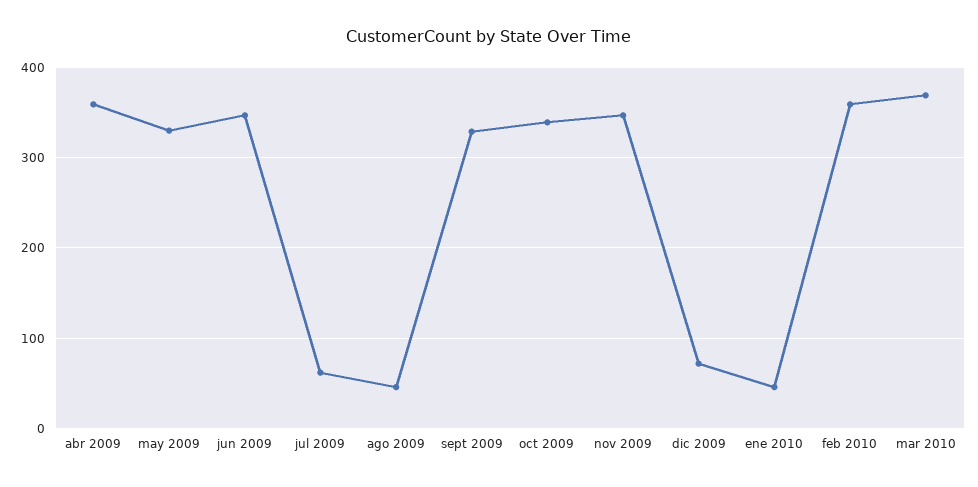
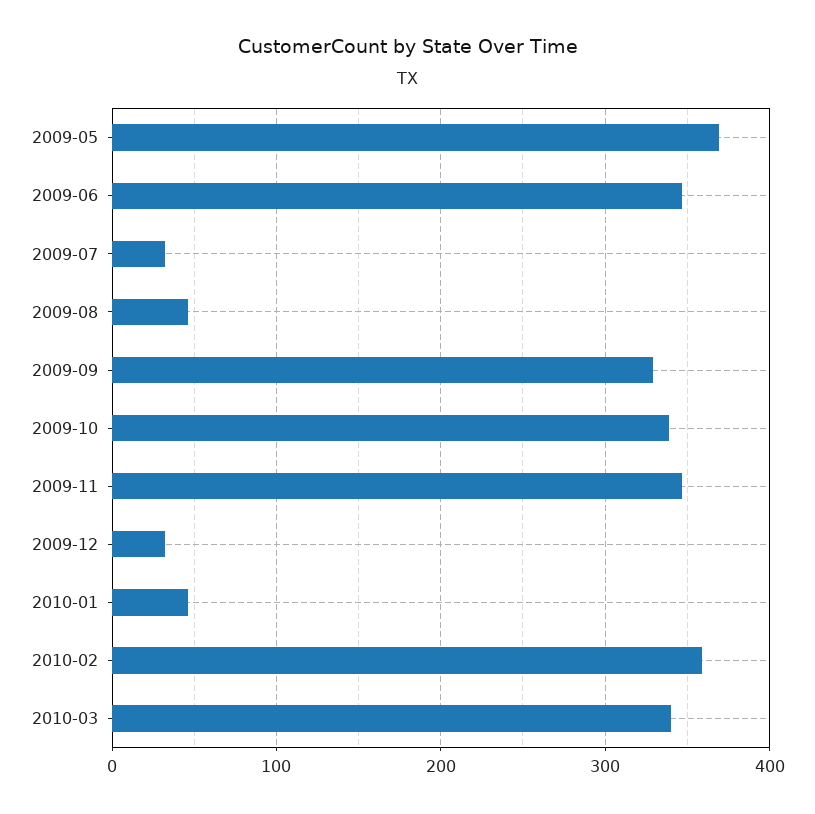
abr 2009: 360 -> none
may 2009: 330 -> 370
jul 2009: 60 -> 30
dic 2009: 70 -> 30
mar 2010: 370 -> 340

